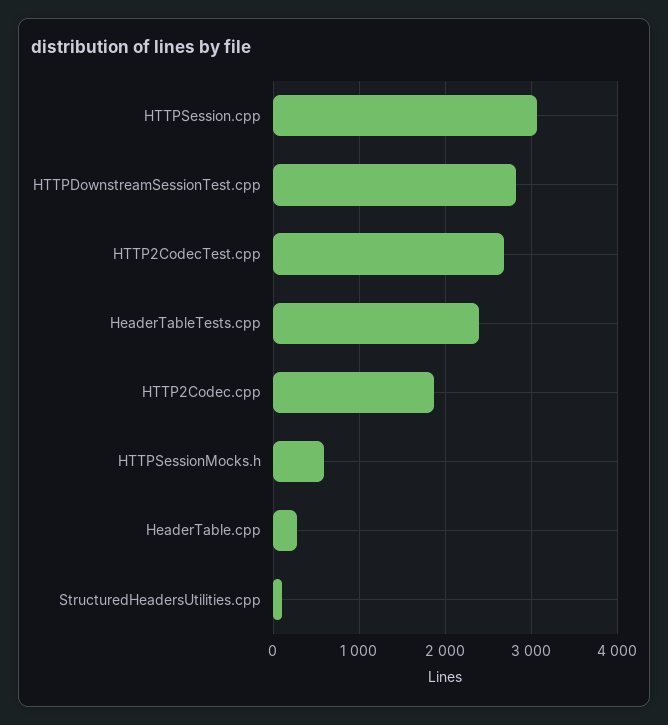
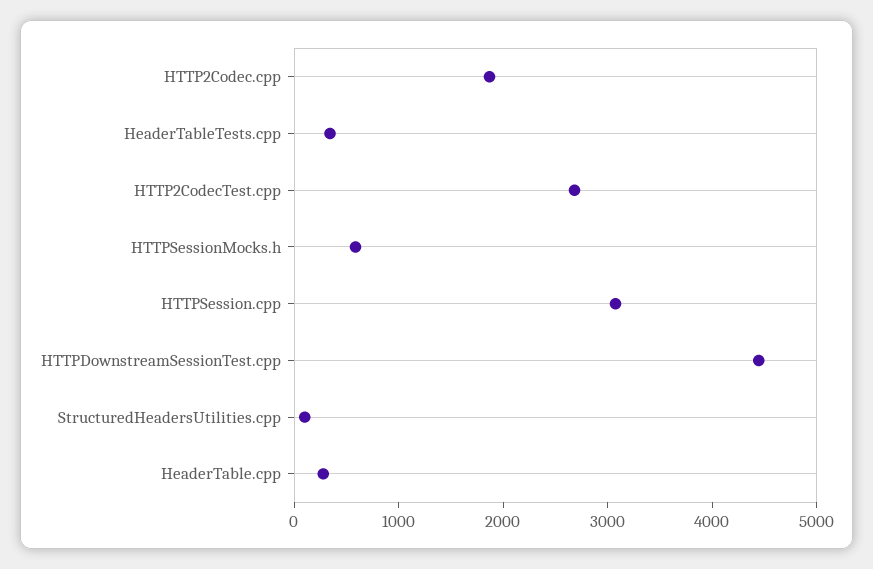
HTTPDownstreamSessionTest.cpp: 2800 -> 4400
HeaderTableTests.cpp: 2400 -> 400

